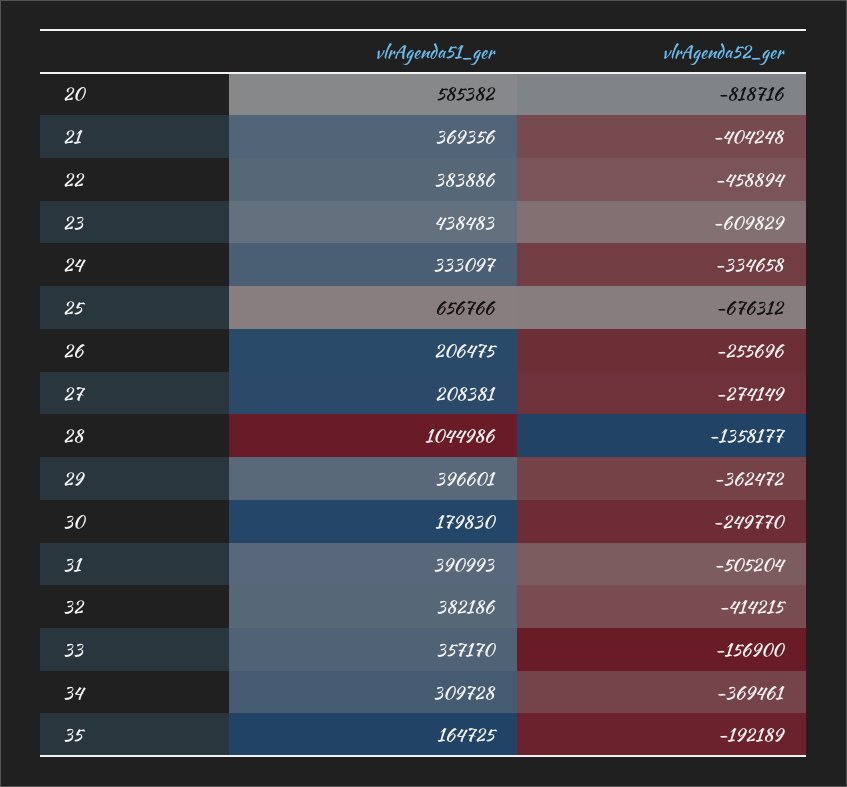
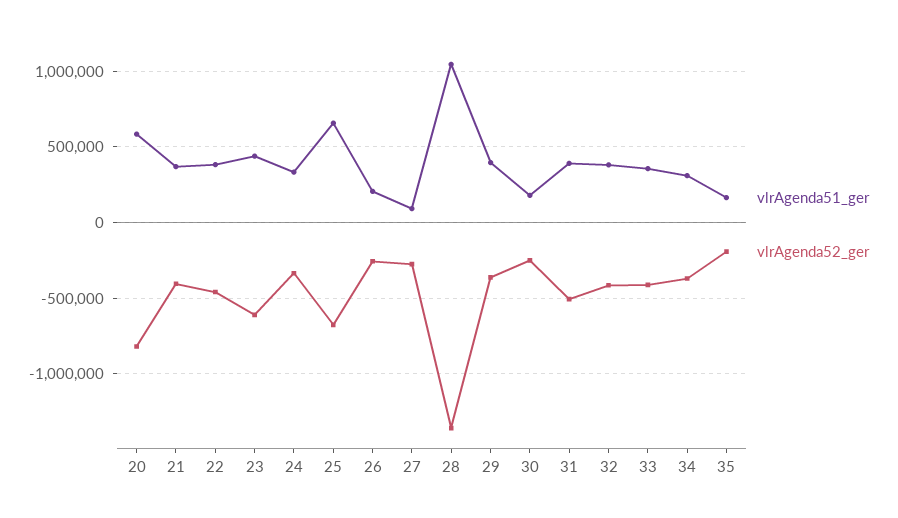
vlrAgenda51_ger, 27: 208381 -> 100000
vlrAgenda52_ger, 33: -156900 -> -400000

